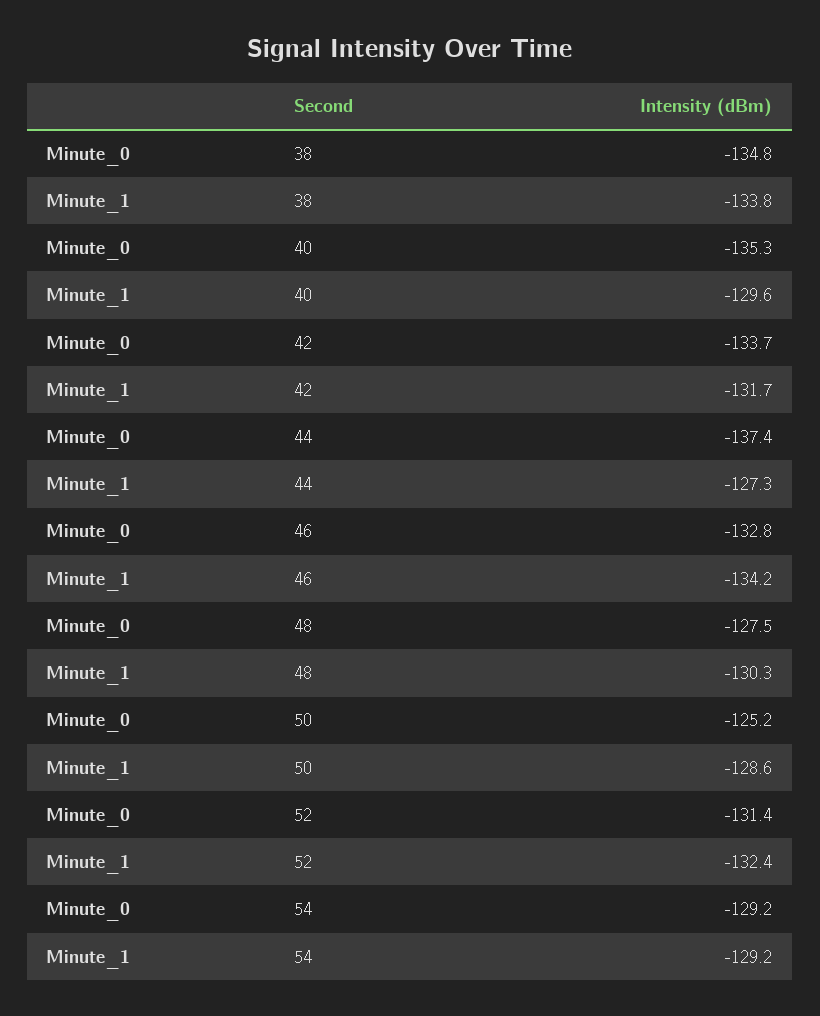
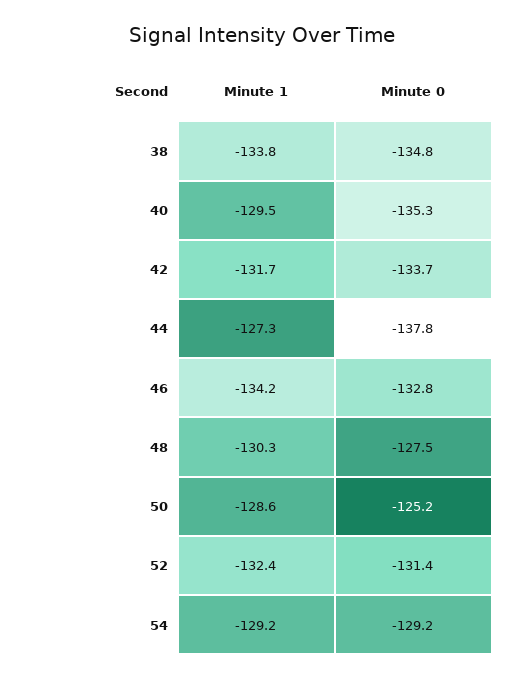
Minute_1, 40: -129.6 -> -129.5
Minute_0, 44: -137.4 -> -137.8

